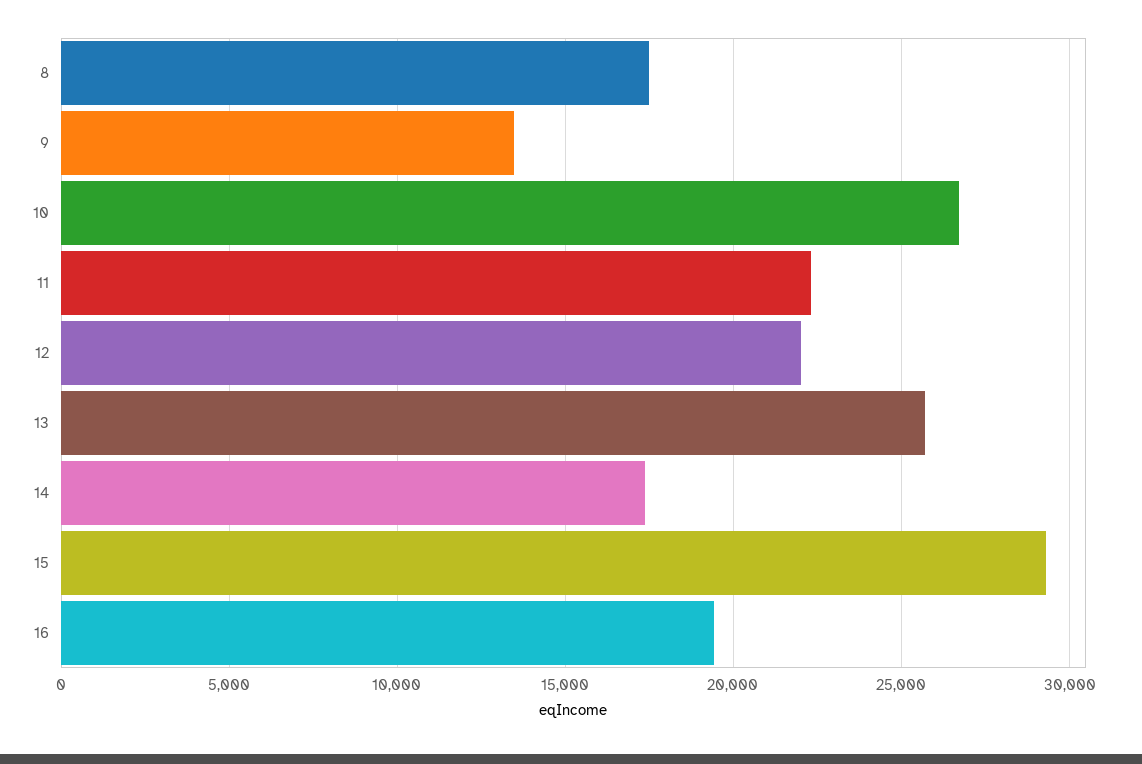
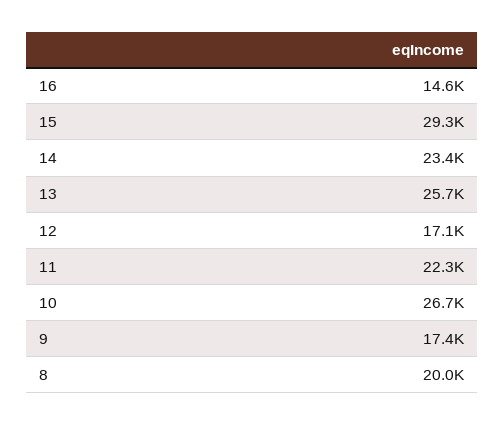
8: 17500 -> 20000
9: 13500 -> 17400
12: 22000 -> 17100
14: 17500 -> 23400
16: 19500 -> 14600

